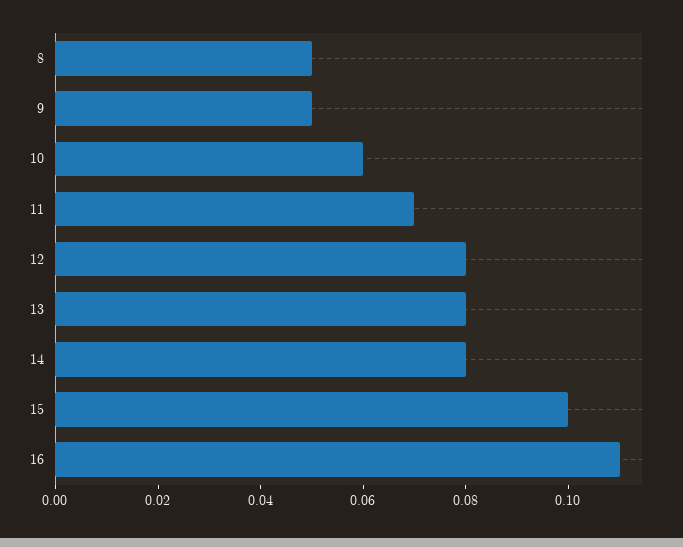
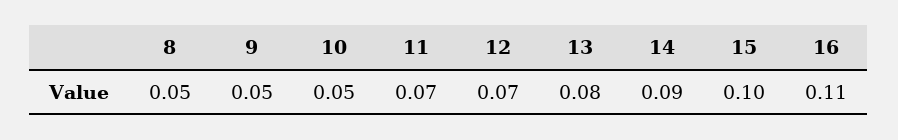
10: 0.06 -> 0.05
12: 0.08 -> 0.07
14: 0.08 -> 0.09

